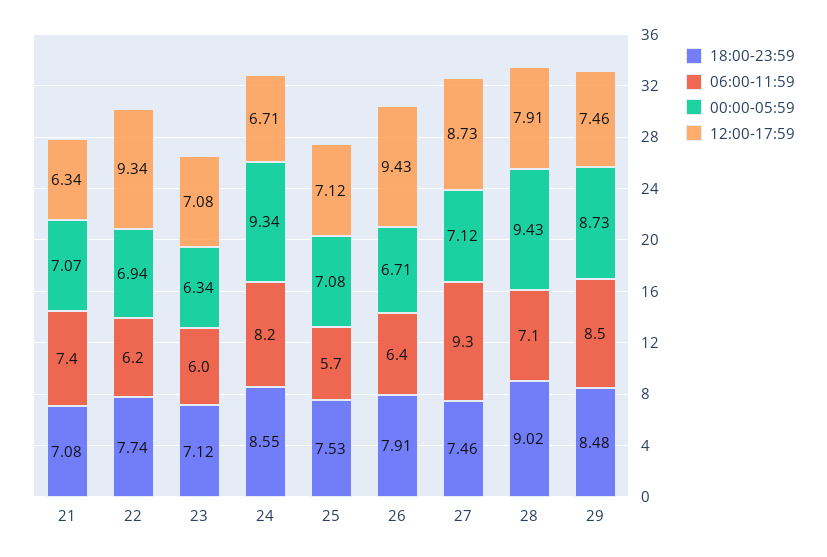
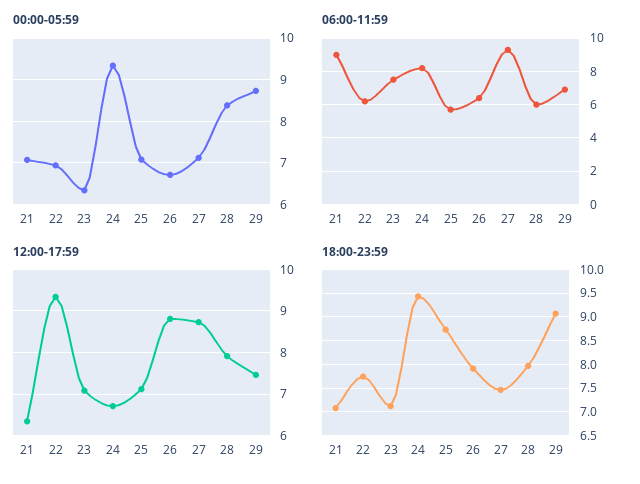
06:00-11:59, 21: 7.4 -> 9
06:00-11:59, 23: 6 -> 7.5
18:00-23:59, 24: 8.55 -> 9.5
18:00-23:59, 25: 7.53 -> 8.75
12:00-17:59, 26: 9.43 -> 8.8
18:00-23:59, 28: 9.02 -> 8
06:00-11:59, 28: 7.1 -> 6
00:00-05:59, 28: 9.43 -> 8.4
18:00-23:59, 29: 8.48 -> 9
06:00-11:59, 29: 8.5 -> 7

